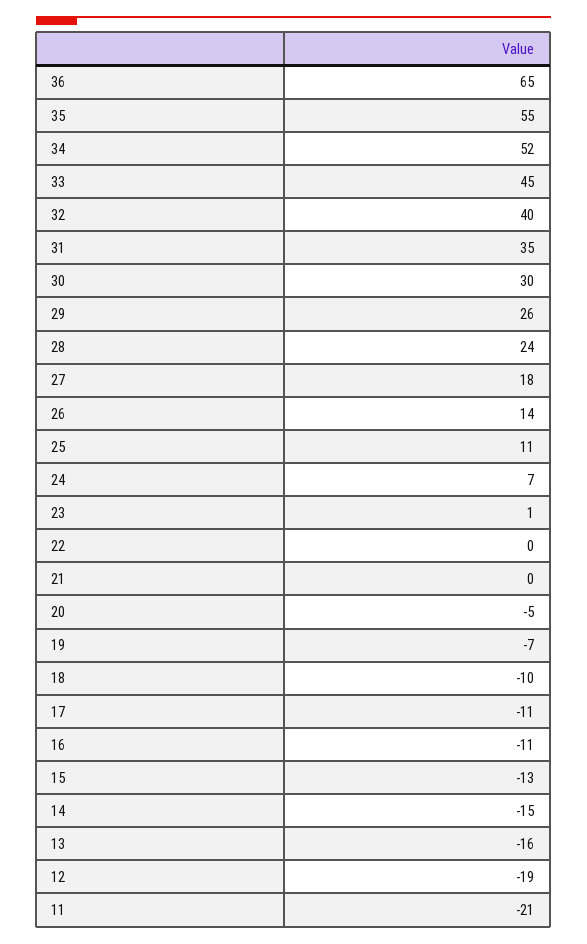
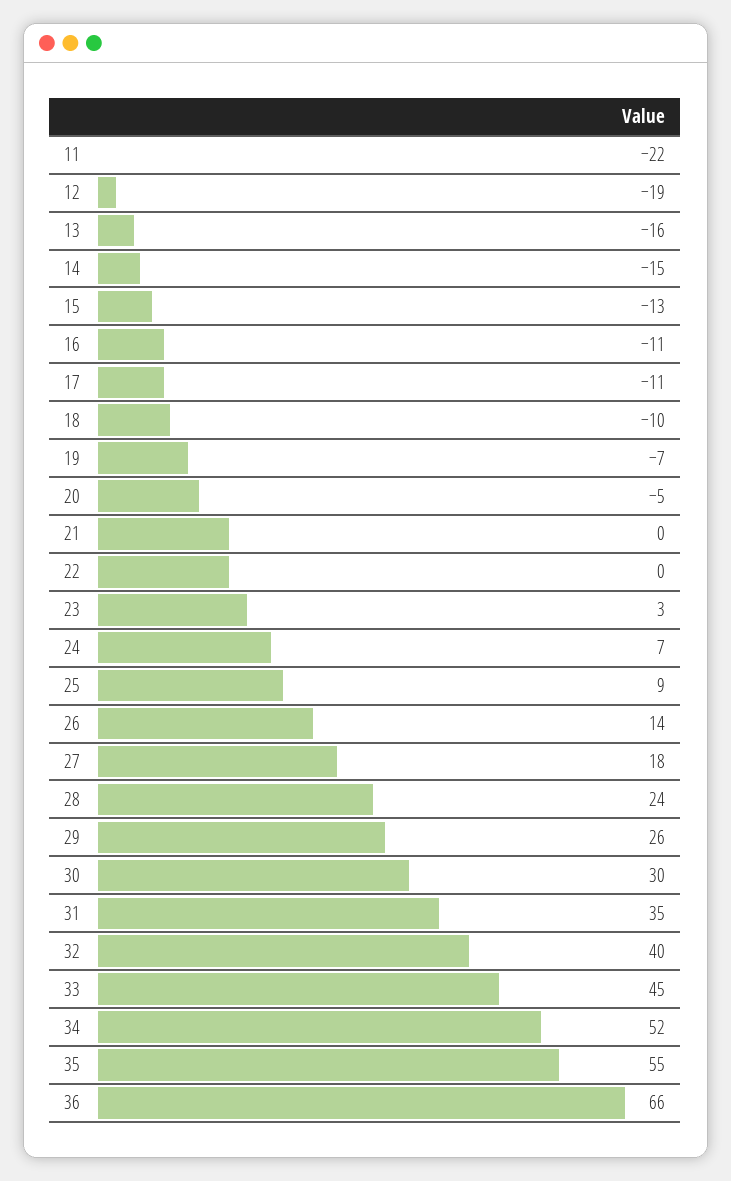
36: 65 -> 66
25: 11 -> 9
23: 1 -> 3
11: -21 -> -22

